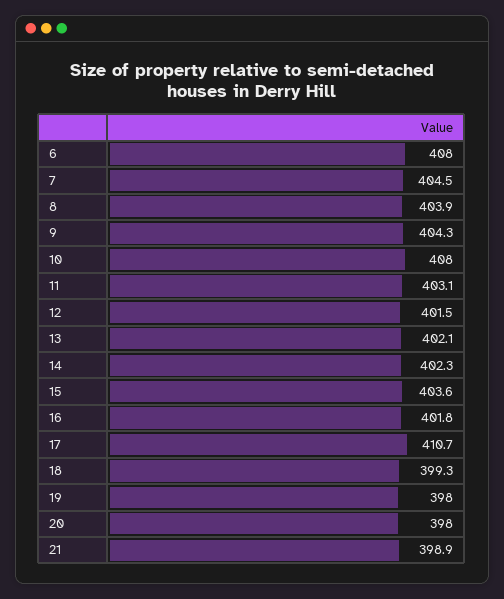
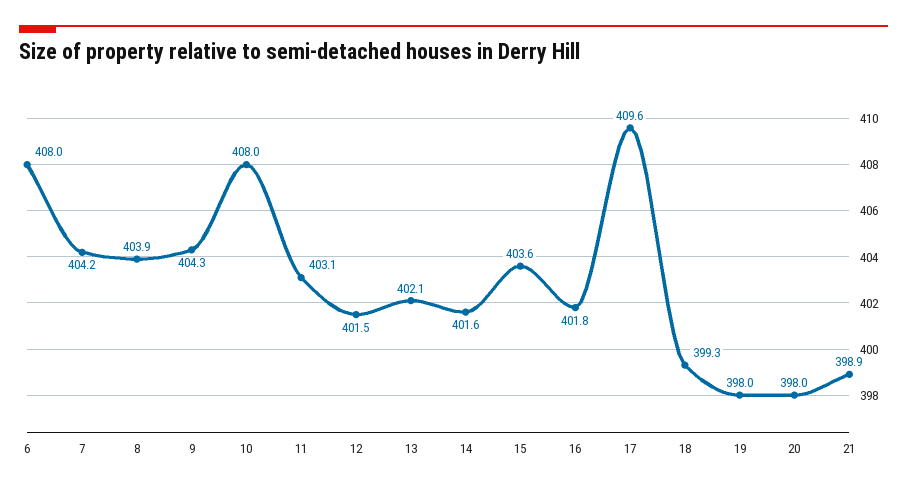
7: 404.5 -> 404.2
14: 402.3 -> 401.6
17: 410.7 -> 409.6

